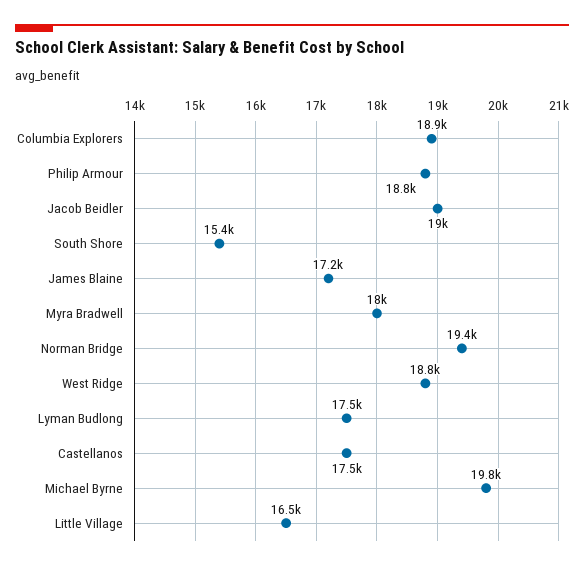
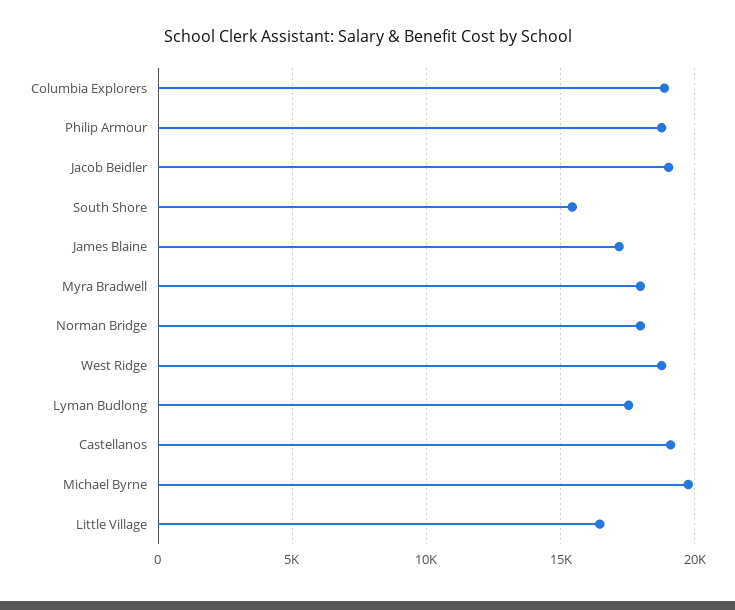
Norman Bridge: 19400 -> 18000
Castellanos: 17500 -> 19000

